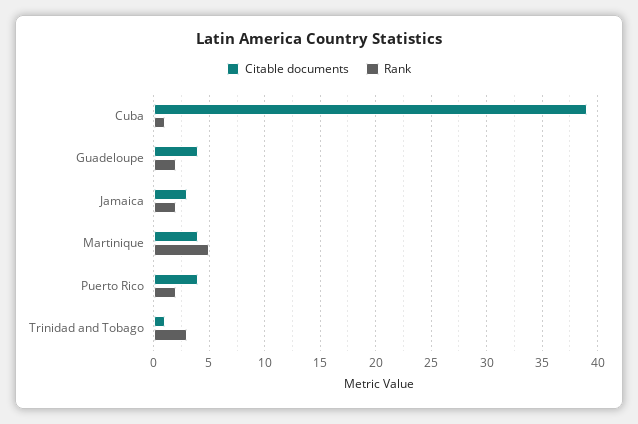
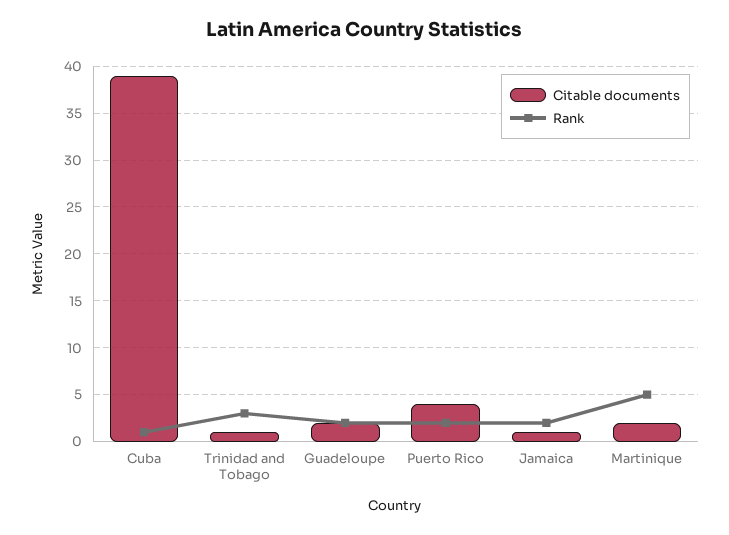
Citable documents, Guadeloupe: 4 -> 2
Citable documents, Jamaica: 3 -> 1
Citable documents, Martinique: 4 -> 2

